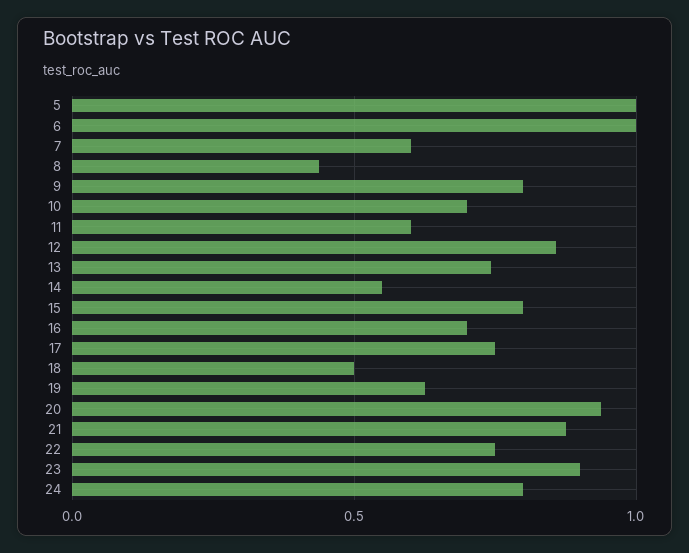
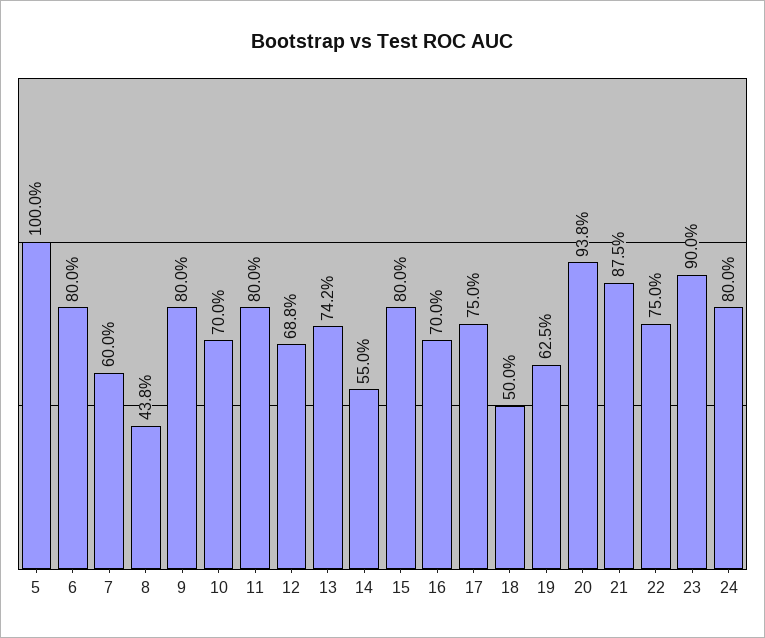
6: 1 -> 0.8
11: 0.6 -> 0.8
12: 0.85 -> 0.688

